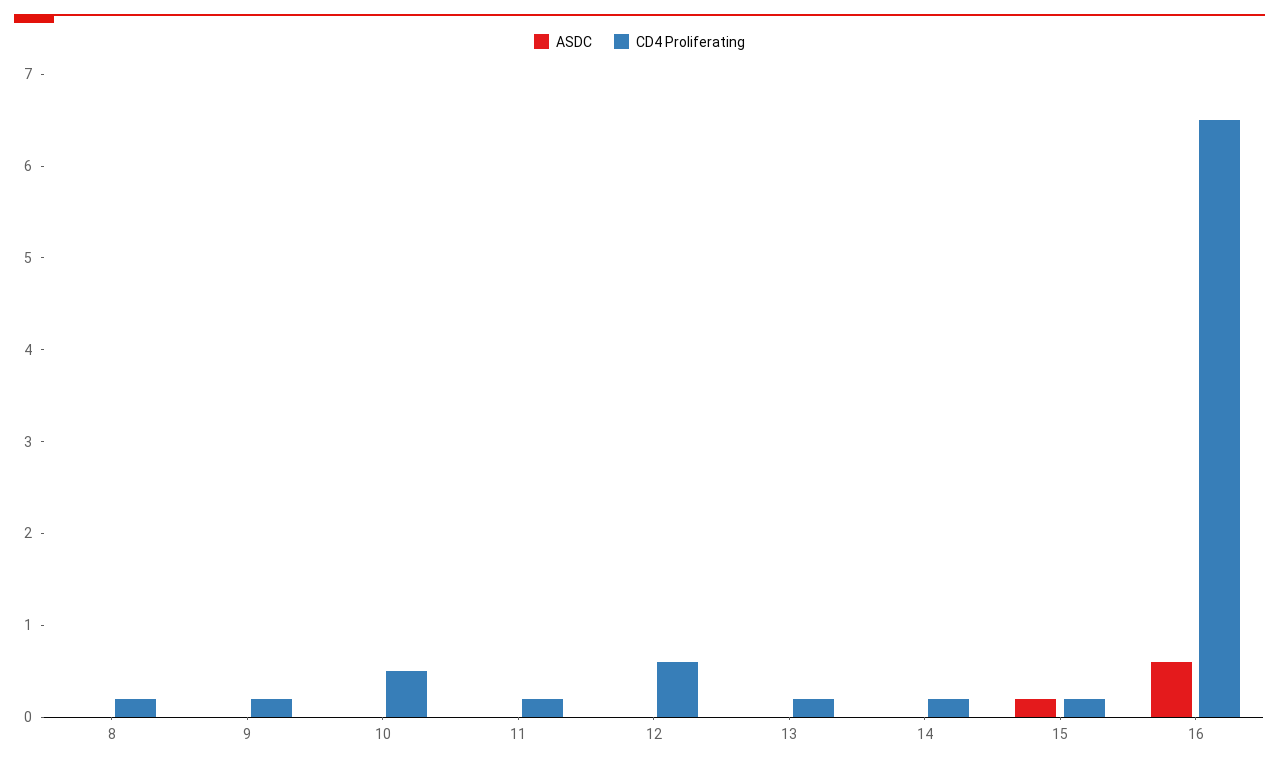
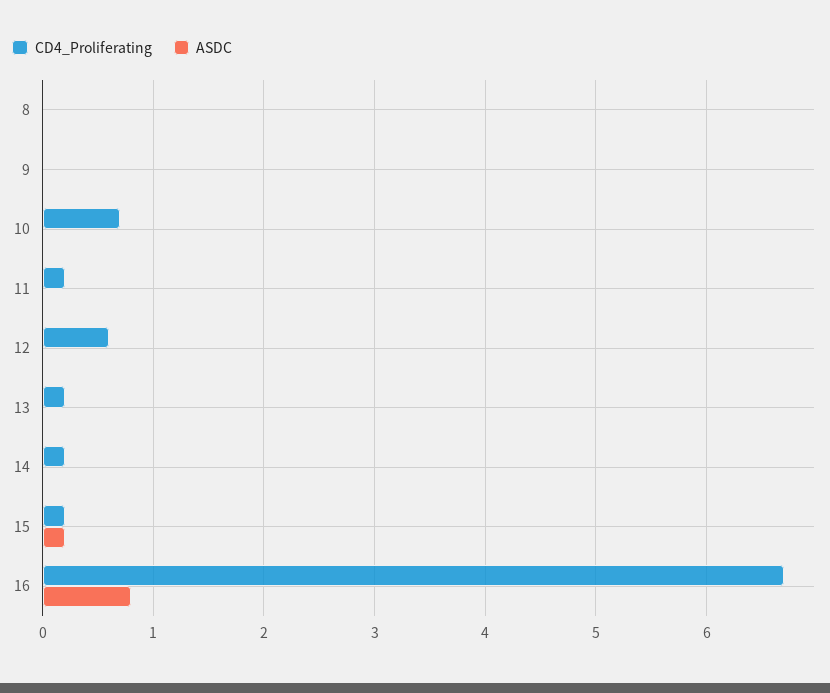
CD4 Proliferating, 8: 0.2 -> 0
CD4 Proliferating, 9: 0.2 -> 0
CD4 Proliferating, 10: 0.5 -> 0.7
ASDC, 16: 0.6 -> 0.8
CD4 Proliferating, 16: 6.5 -> 6.7

